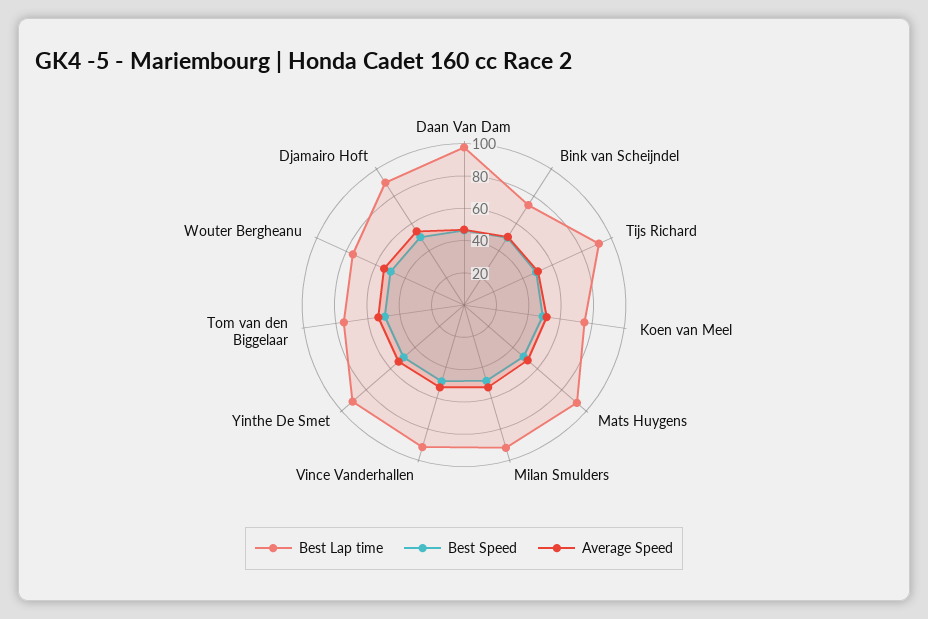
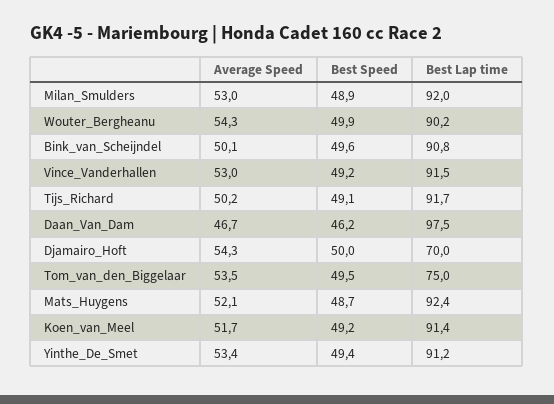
Best Lap time, Bink van Scheijndel: 75 -> 90.8
Best Lap time, Koen van Meel: 75 -> 91.4
Best Lap time, Wouter Bergheanu: 75 -> 90.2
Best Lap time, Djamairo Hoft: 90 -> 70

